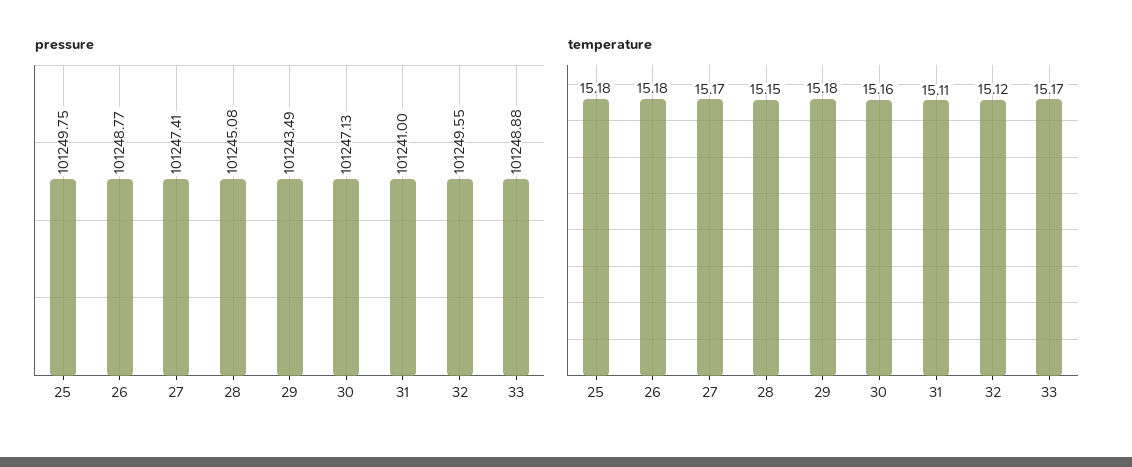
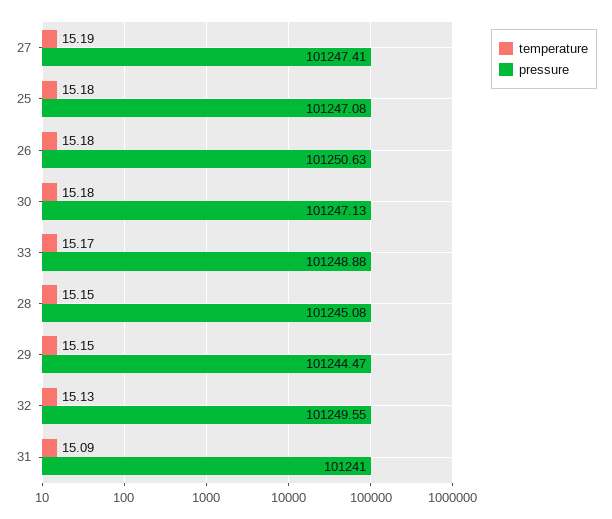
pressure, 25: 101249.75 -> 101247.08
pressure, 26: 101248.77 -> 101250.63
pressure, 29: 101243.49 -> 101244.47
temperature, 27: 15.17 -> 15.19
temperature, 29: 15.18 -> 15.15
temperature, 30: 15.16 -> 15.18
temperature, 31: 15.11 -> 15.09
temperature, 32: 15.12 -> 15.13

